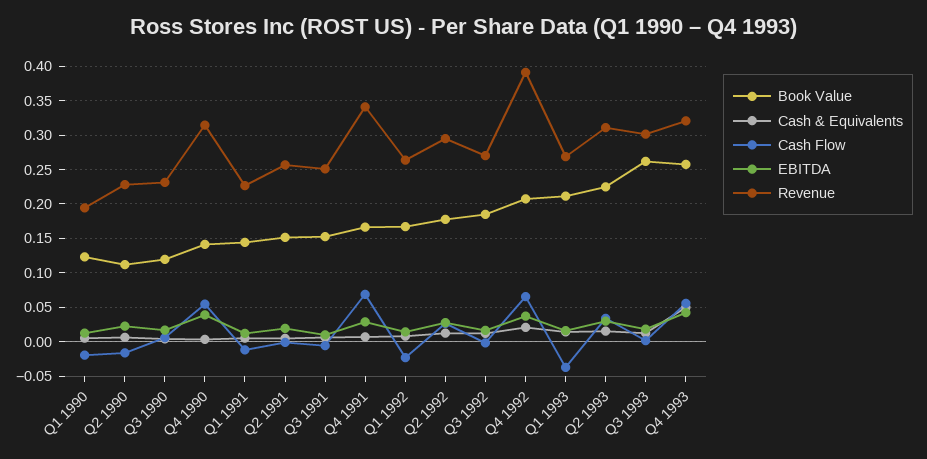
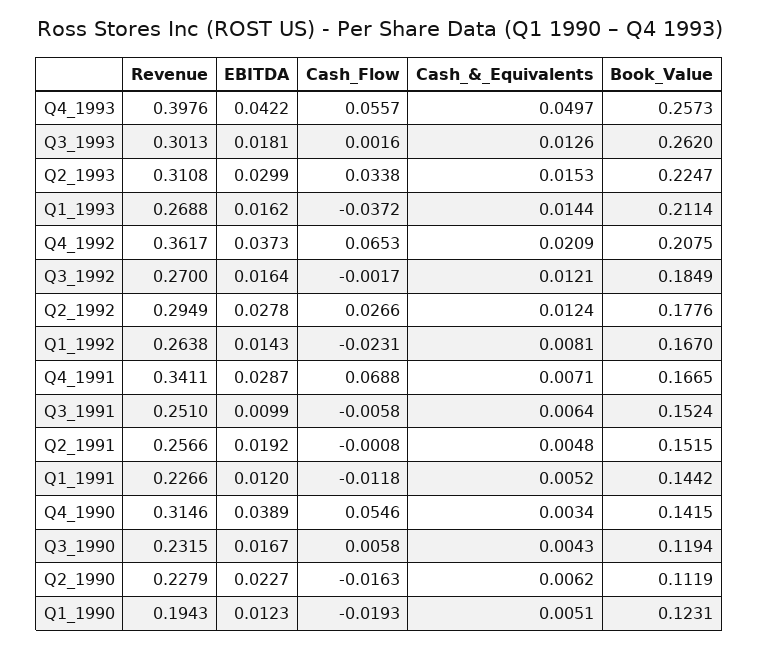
Revenue, Q4 1992: 0.39 -> 0.3617
Revenue, Q4 1993: 0.32 -> 0.3976

